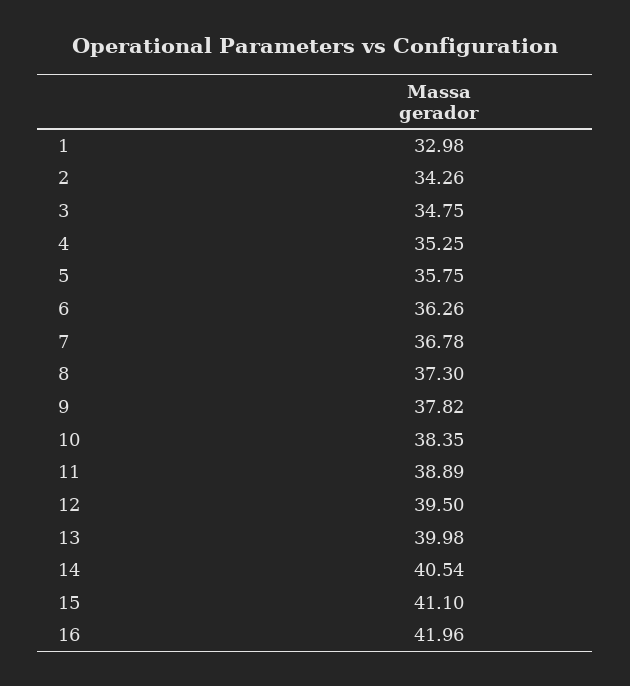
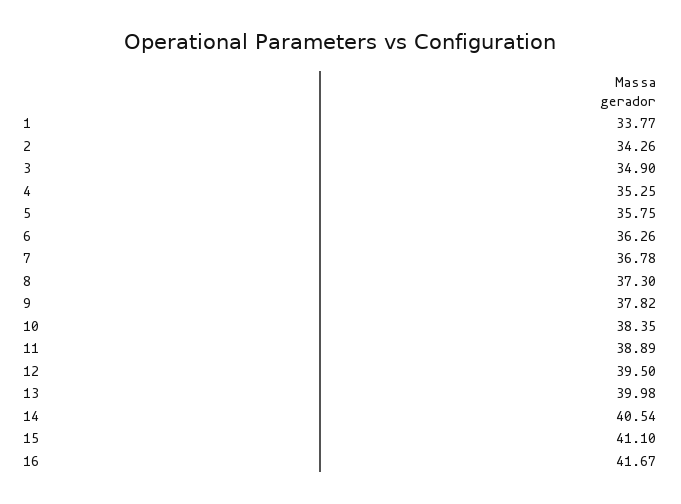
1: 32.98 -> 33.77
3: 34.75 -> 34.9
16: 41.96 -> 41.67

